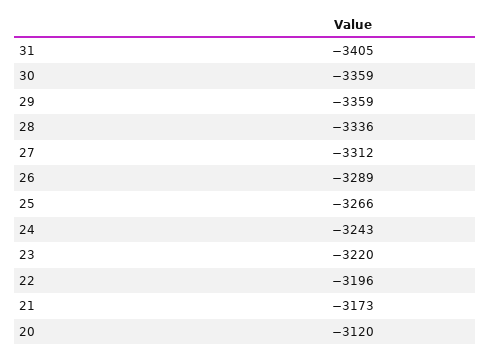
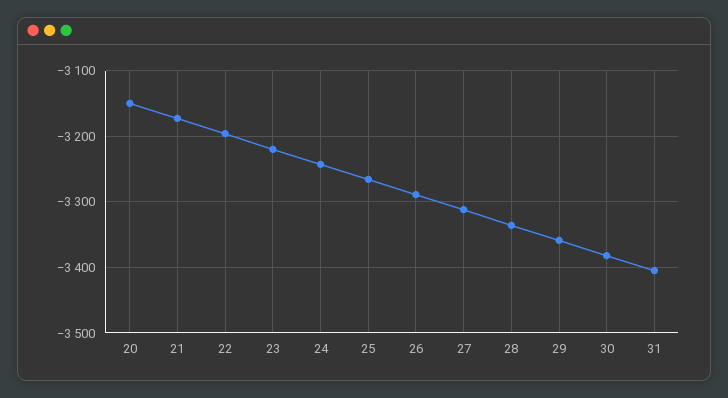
30: -3359 -> -3380
20: -3120 -> -3150

